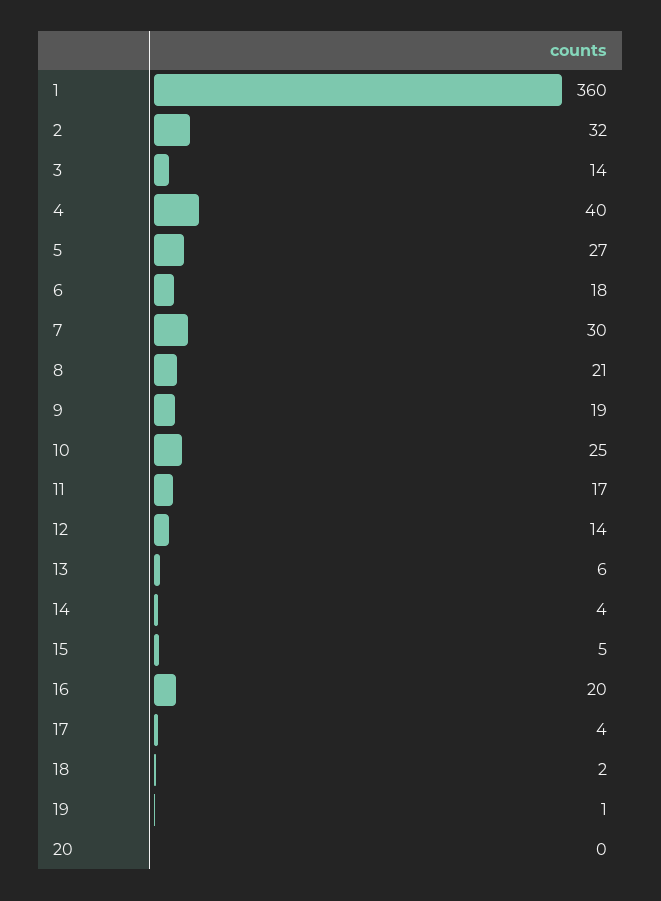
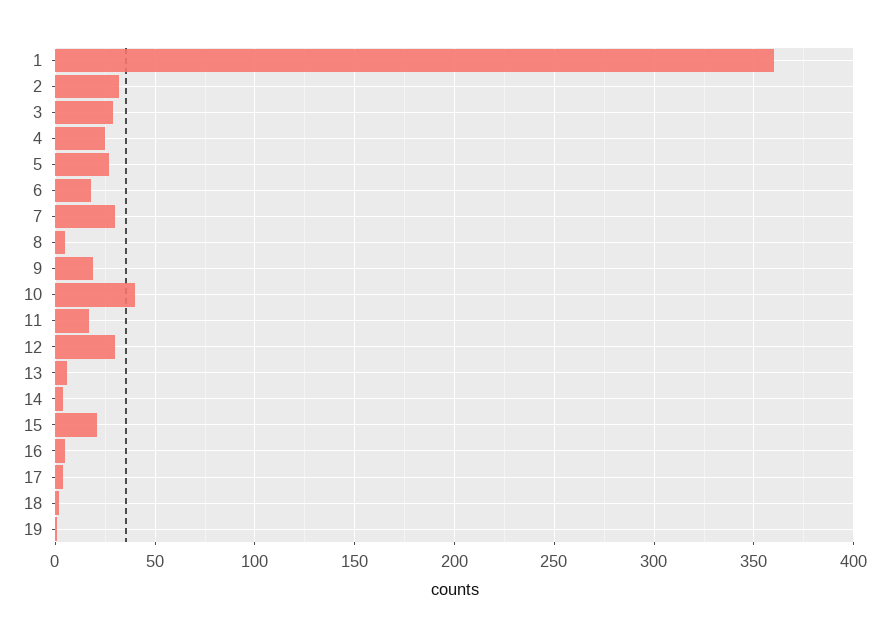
3: 14 -> 30
4: 40 -> 25
8: 21 -> 5
10: 25 -> 40
12: 14 -> 30
15: 5 -> 20
16: 20 -> 5
20: 0 -> none

